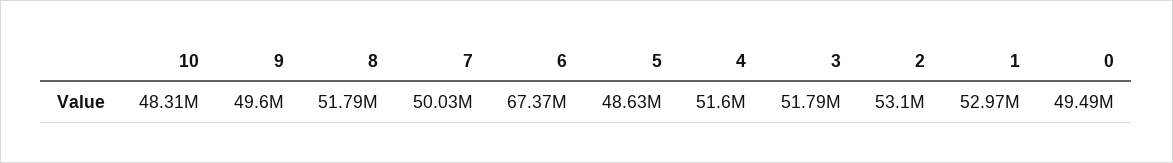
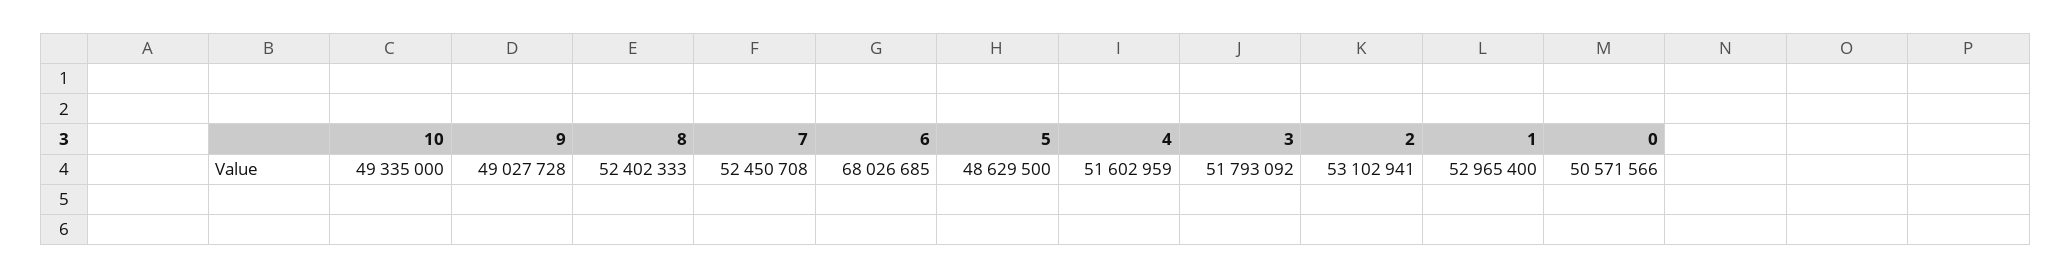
10: 48310000 -> 49335000
9: 49600000 -> 49027728
8: 51790000 -> 52402333
7: 50030000 -> 52450708
6: 67370000 -> 68026685
0: 49490000 -> 50571566

